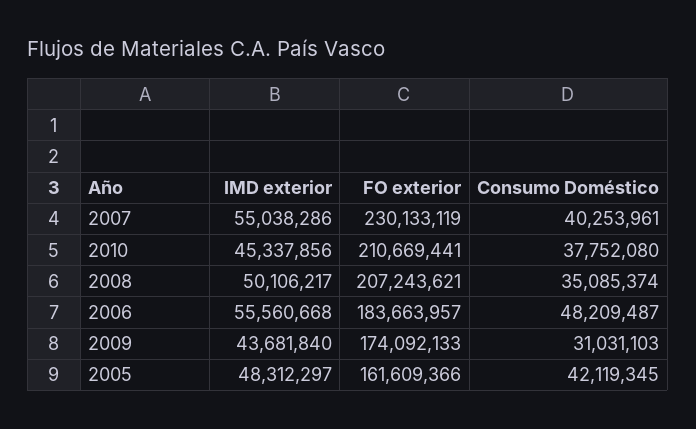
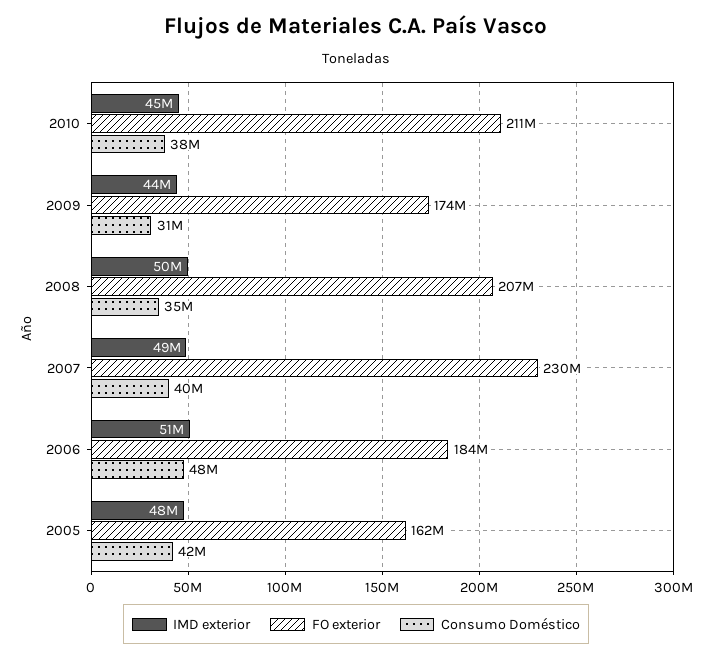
IMD exterior, 2007: 55038286 -> 49000000
IMD exterior, 2006: 55560668 -> 51000000

